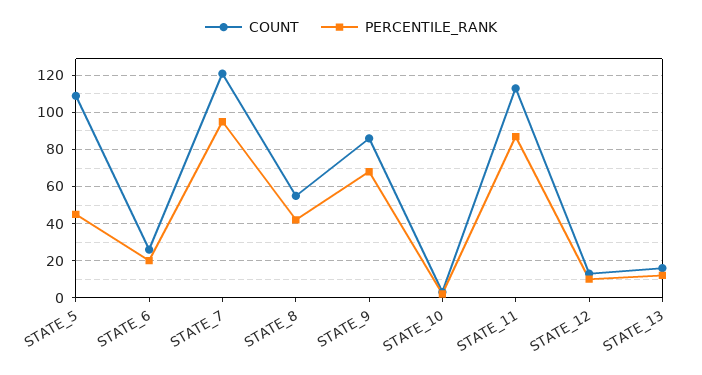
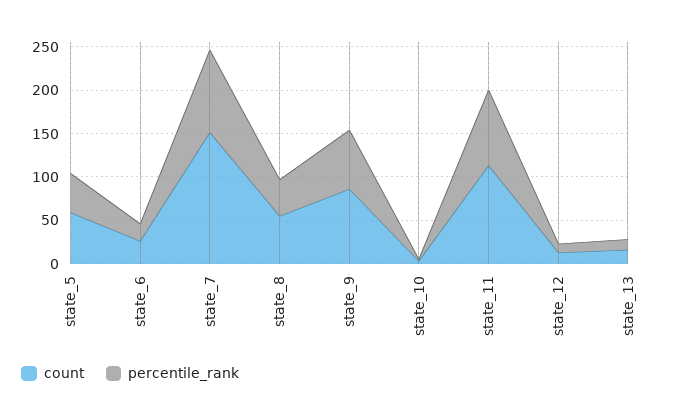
COUNT, STATE_5: 110 -> 60
COUNT, STATE_7: 120 -> 150

